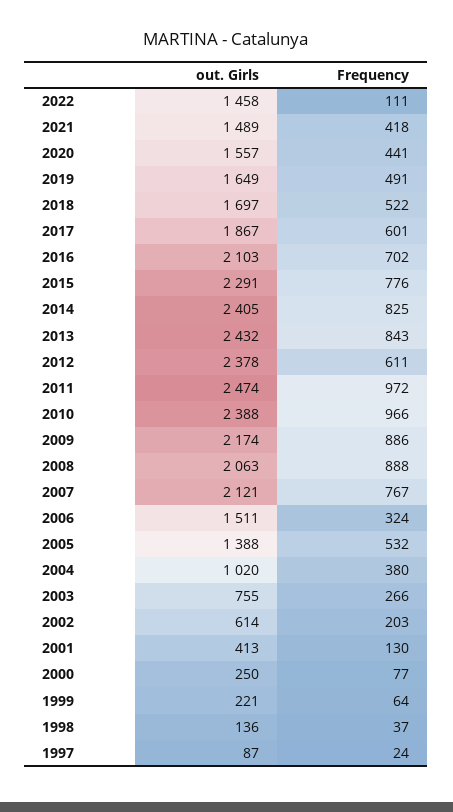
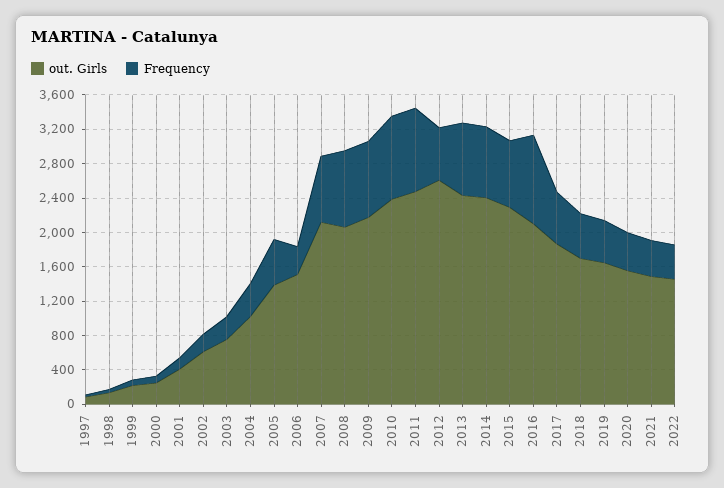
Frequency, 2022: 111 -> 400
Frequency, 2016: 702 -> 1000
out. Girls, 2012: 2378 -> 2600

